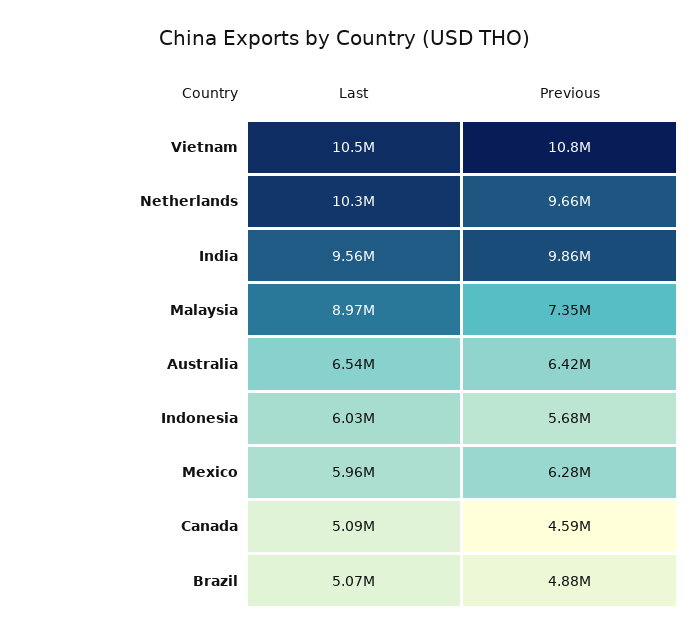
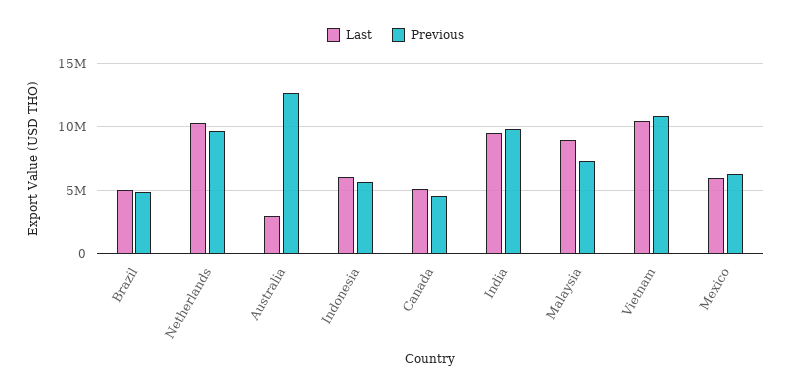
Last, Australia: 6540000 -> 3000000
Previous, Australia: 6420000 -> 12500000

